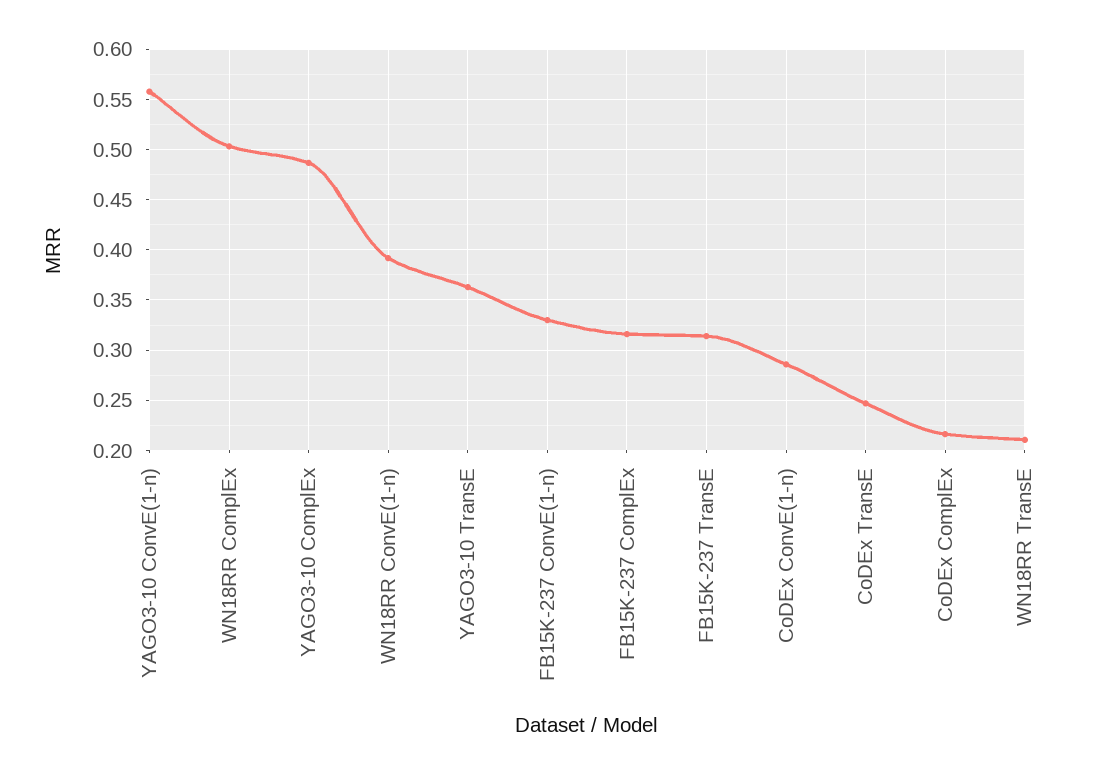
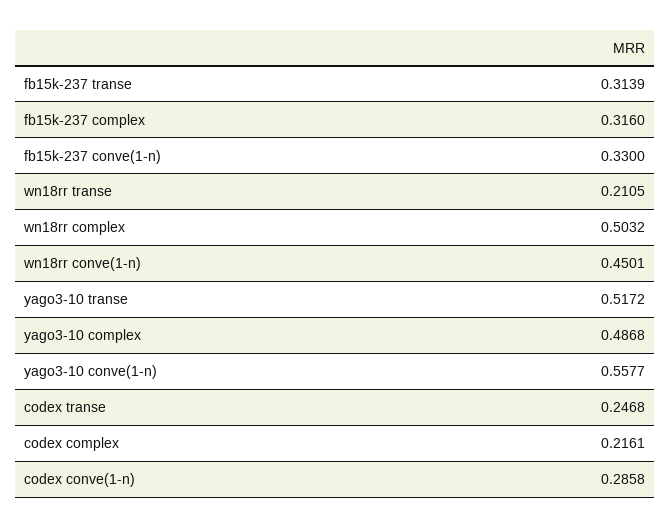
WN18RR ConvE(1-n): 0.39 -> 0.4501
YAGO3-10 TransE: 0.36 -> 0.5172

